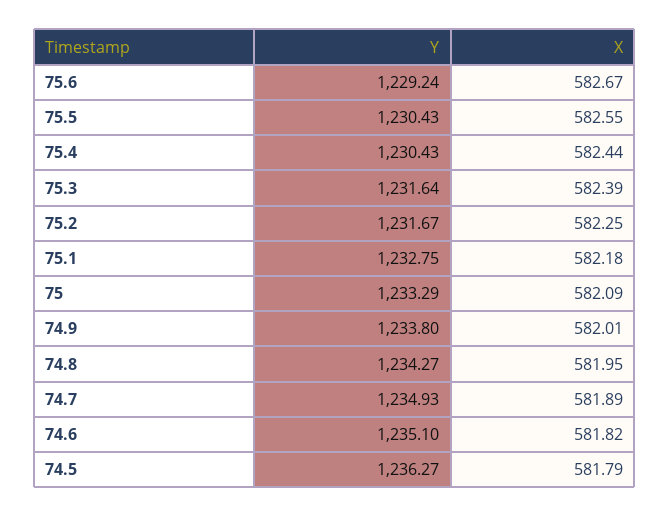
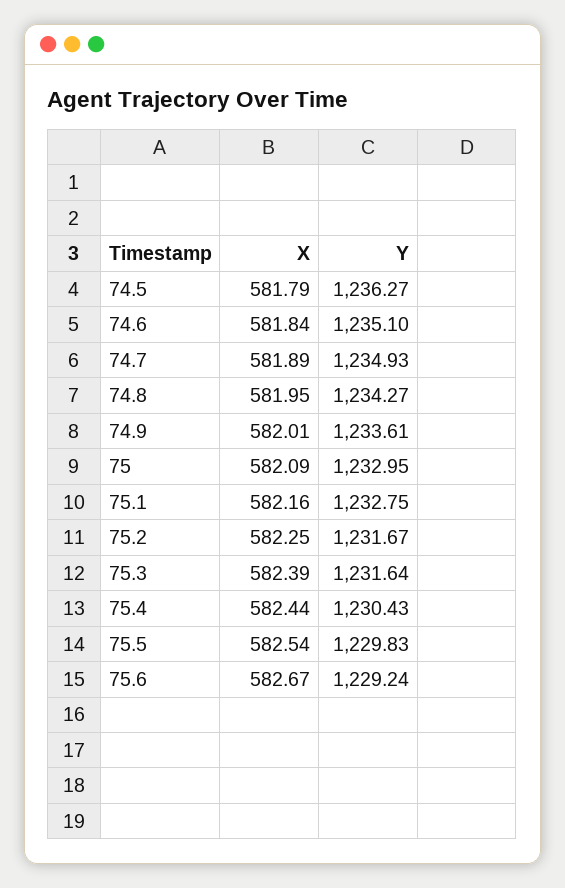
Y, 75.5: 1230.43 -> 1229.83
X, 75.5: 582.55 -> 582.54
X, 75.1: 582.18 -> 582.16
Y, 75: 1233.29 -> 1232.95
Y, 74.9: 1233.8 -> 1233.61
X, 74.6: 581.82 -> 581.84

